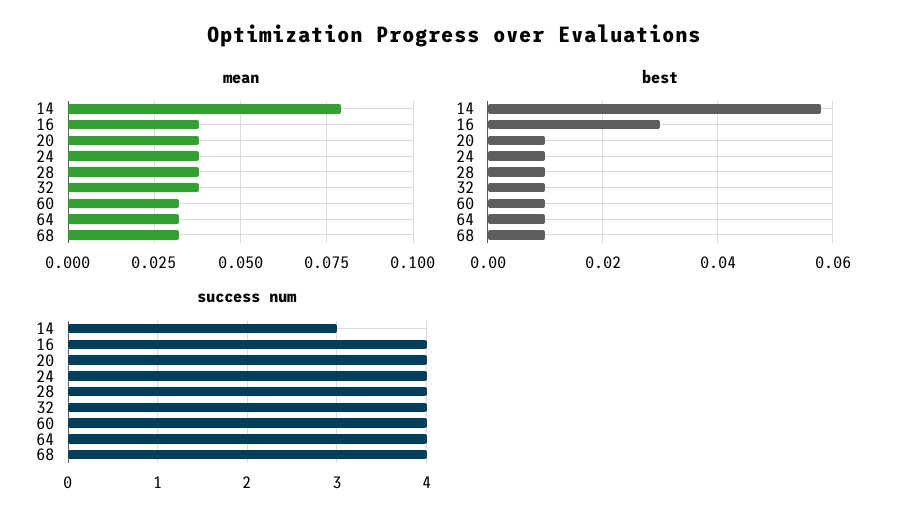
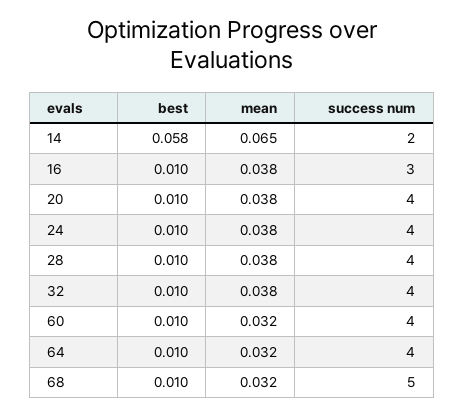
mean, 14: 0.08 -> 0.065
best, 16: 0.03 -> 0.01
success num, 14: 3 -> 2
success num, 16: 4 -> 3
success num, 68: 4 -> 5

